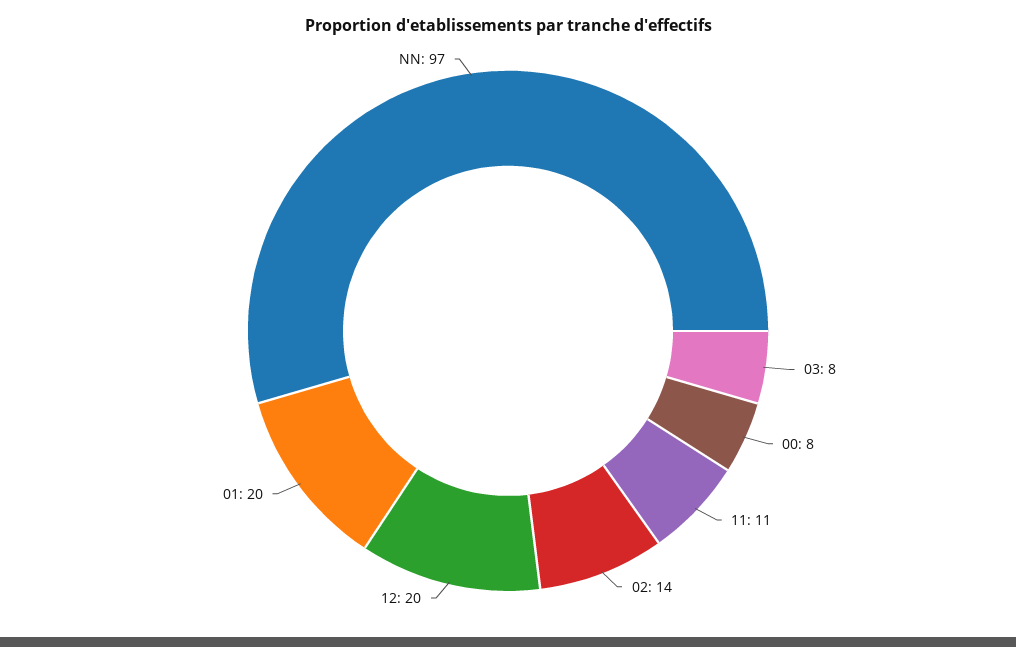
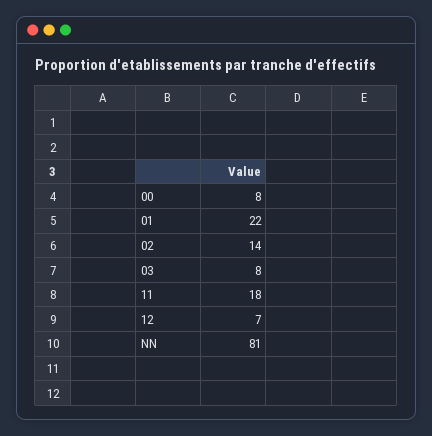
11: 11 -> 18
12: 20 -> 7
01: 20 -> 22
NN: 97 -> 81

